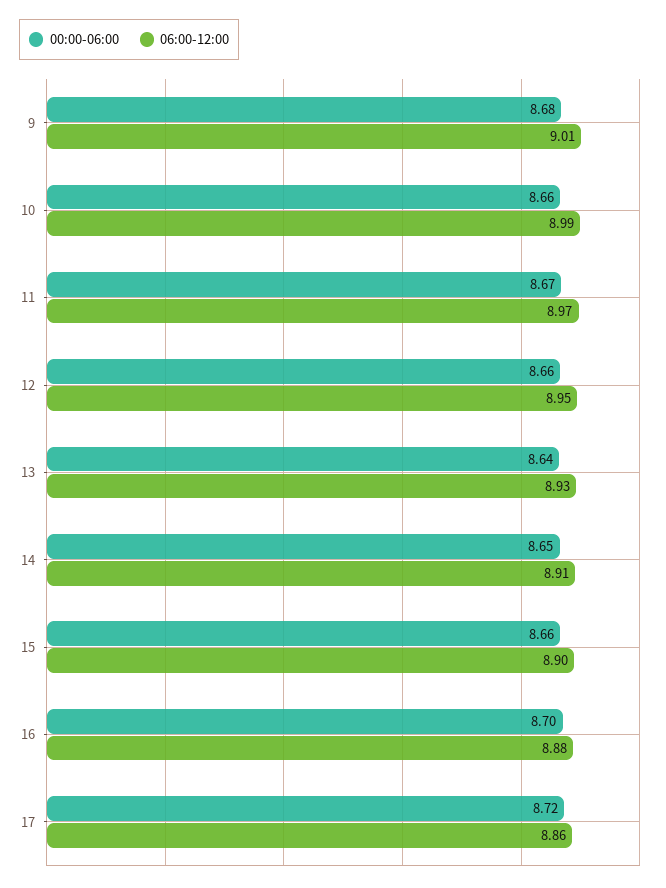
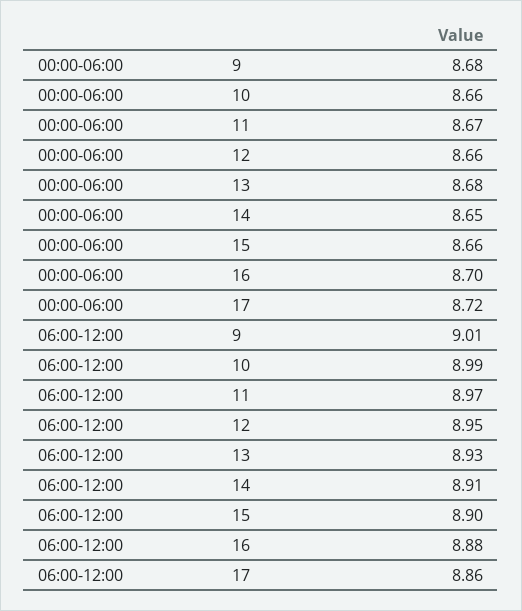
00:00-06:00, 13: 8.64 -> 8.68

